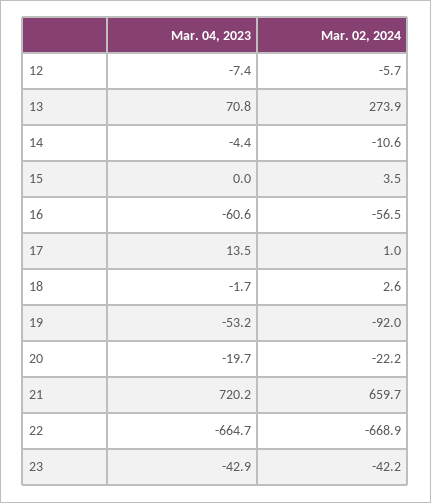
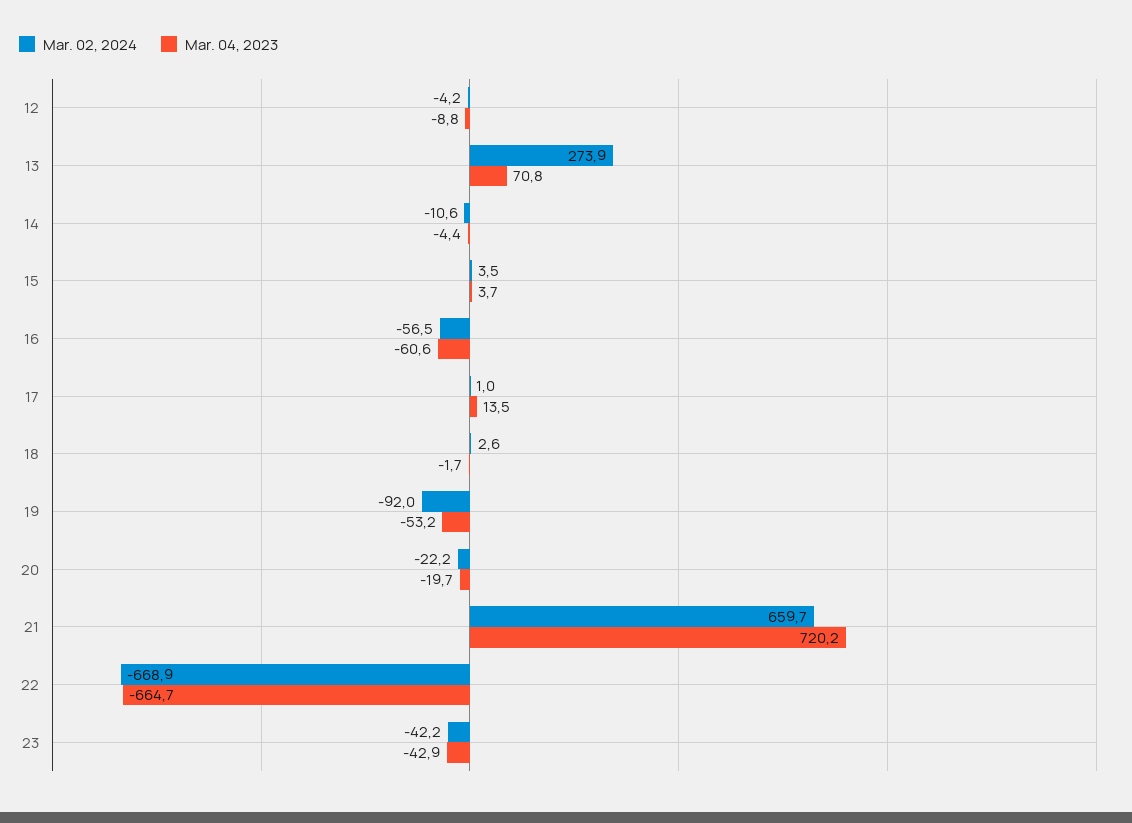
Mar. 04, 2023, 12: -7.4 -> -8.8
Mar. 02, 2024, 12: -5.7 -> -4.2
Mar. 04, 2023, 15: 0 -> 3.7

